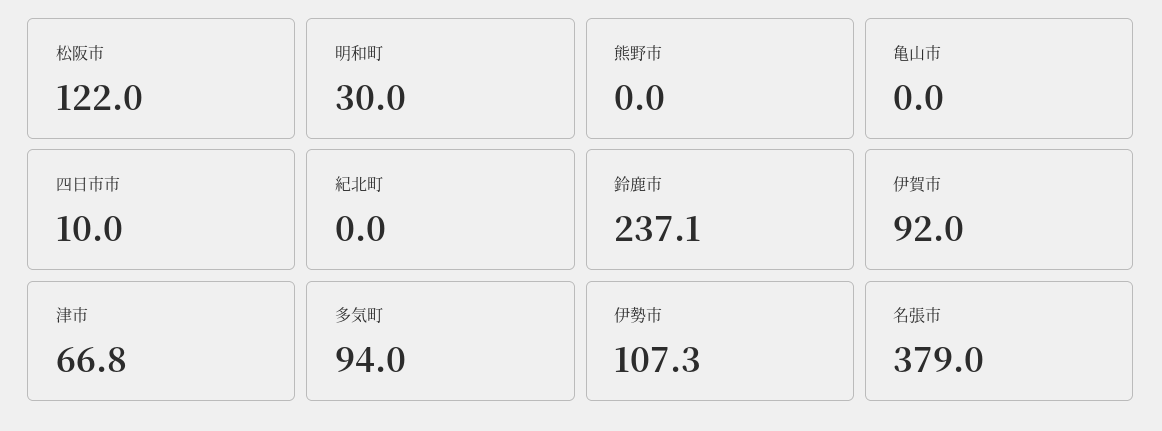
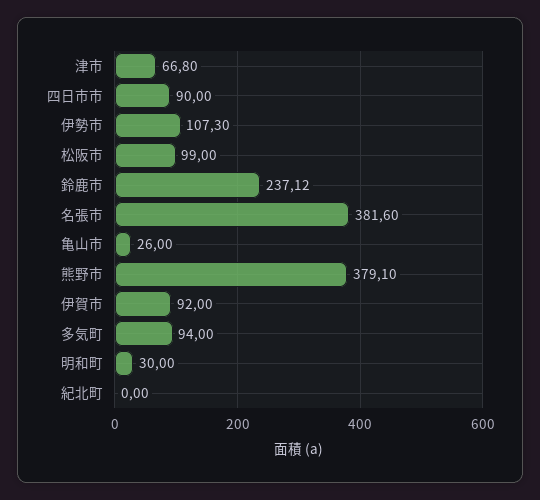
松阪市: 122 -> 99
熊野市: 0 -> 379.1
亀山市: 0 -> 26
四日市市: 10 -> 90
鈴鹿市: 237.1 -> 237.12
名張市: 379 -> 381.6

